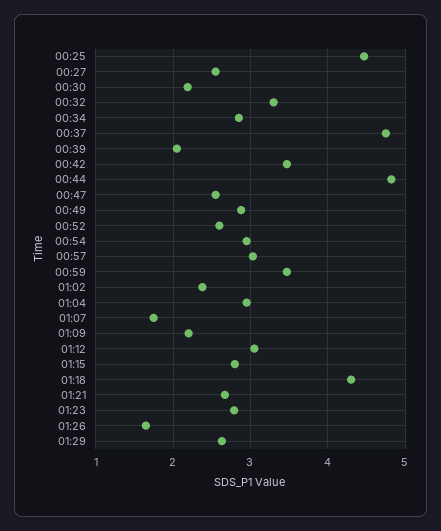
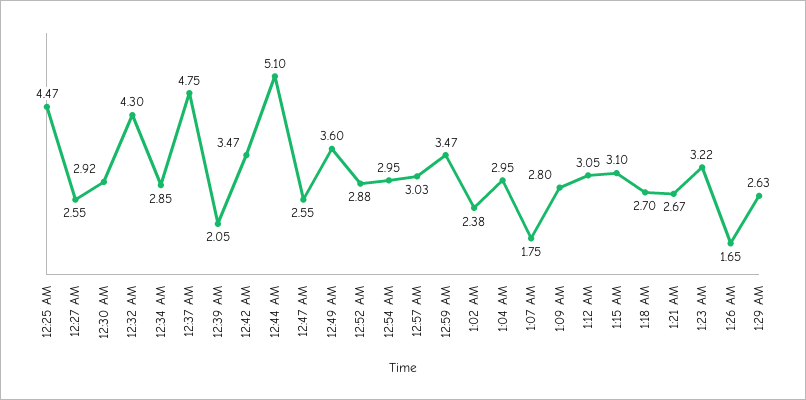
00:30: 2.2 -> 2.92
00:32: 3.3 -> 4.3
00:44: 4.8 -> 5.1
00:49: 2.9 -> 3.6
00:52: 2.6 -> 2.88
01:09: 2.2 -> 2.8
01:15: 2.8 -> 3.1
01:18: 4.3 -> 2.7
01:23: 2.8 -> 3.22

